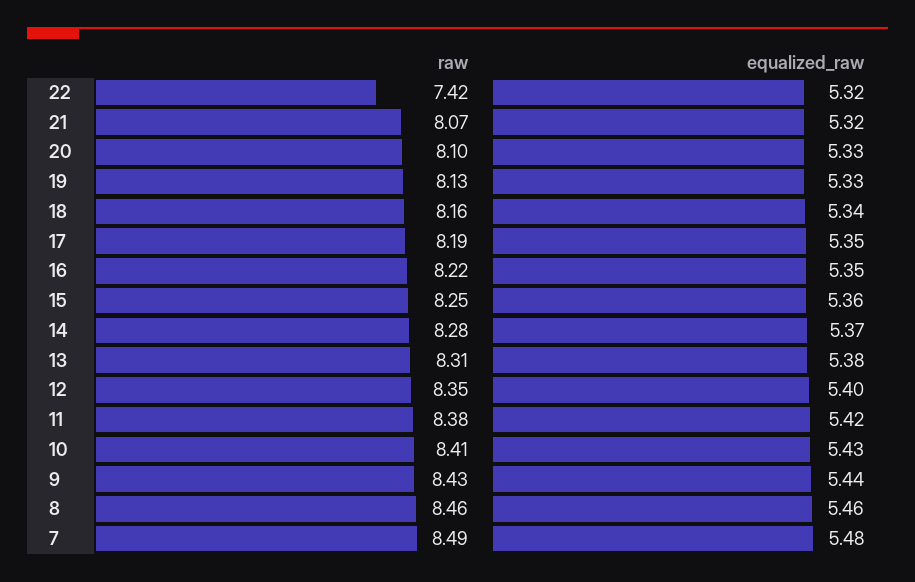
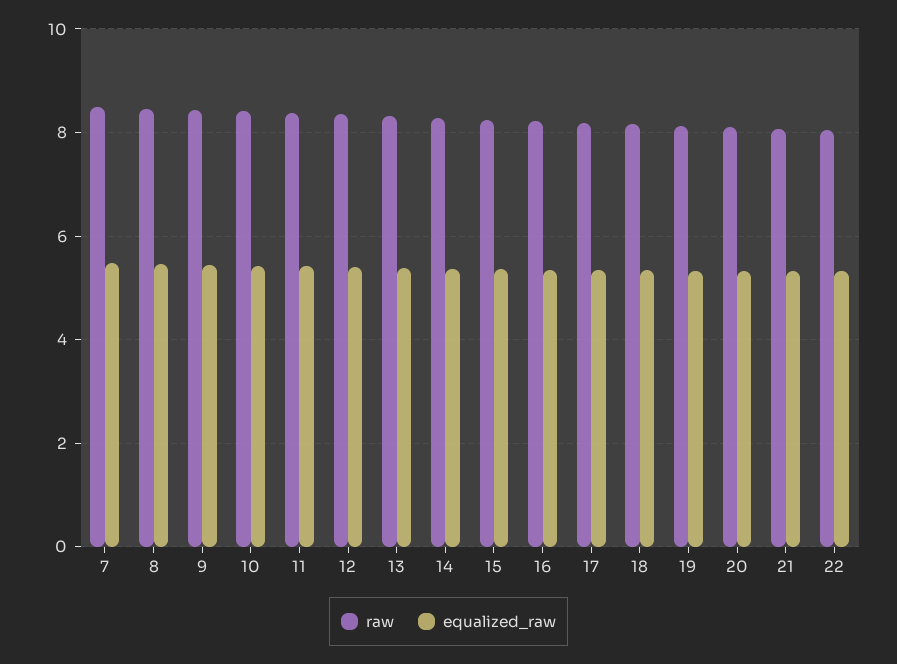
raw, 22: 7.42 -> 8

